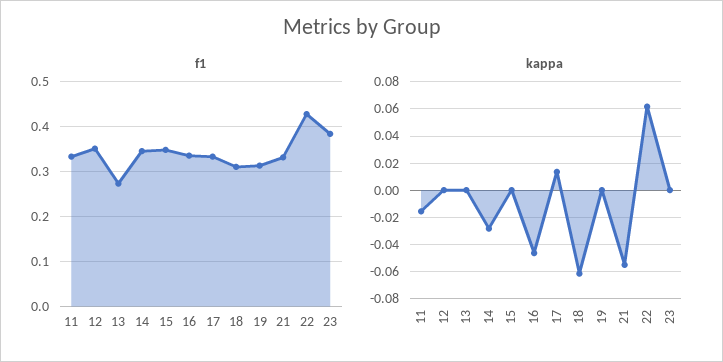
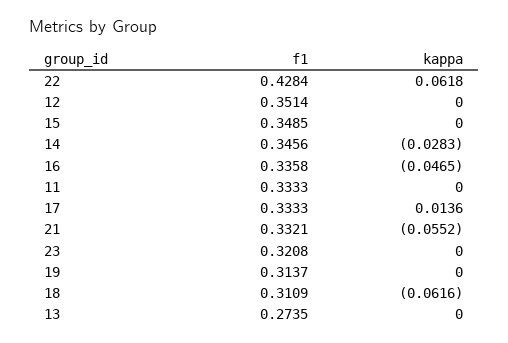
f1, 23: 0.38 -> 0.3208
kappa, 11: -0.015 -> 0

